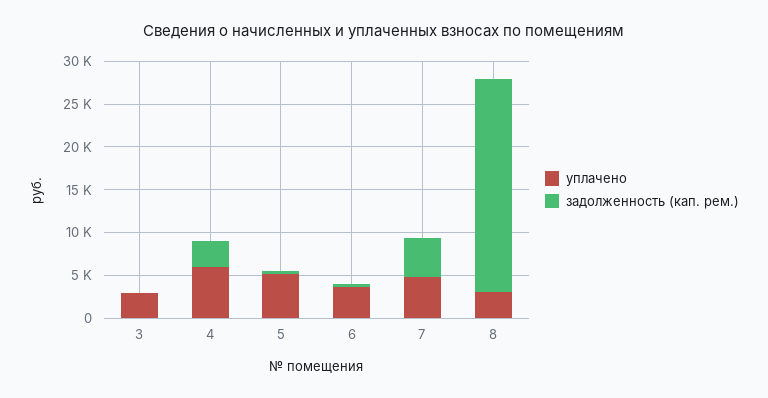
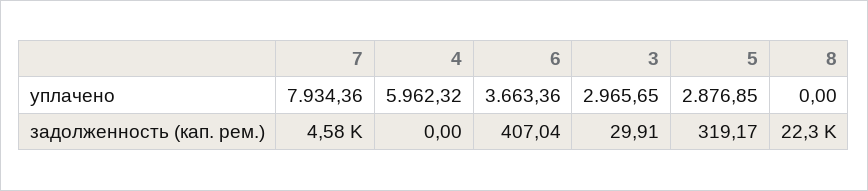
задолженность (кап. рем.), 4: 3000 -> 0
уплачено, 5: 5000 -> 2876.85
уплачено, 7: 5000 -> 7934.36
уплачено, 8: 3000 -> 0
задолженность (кап. рем.), 8: 25000 -> 22300

